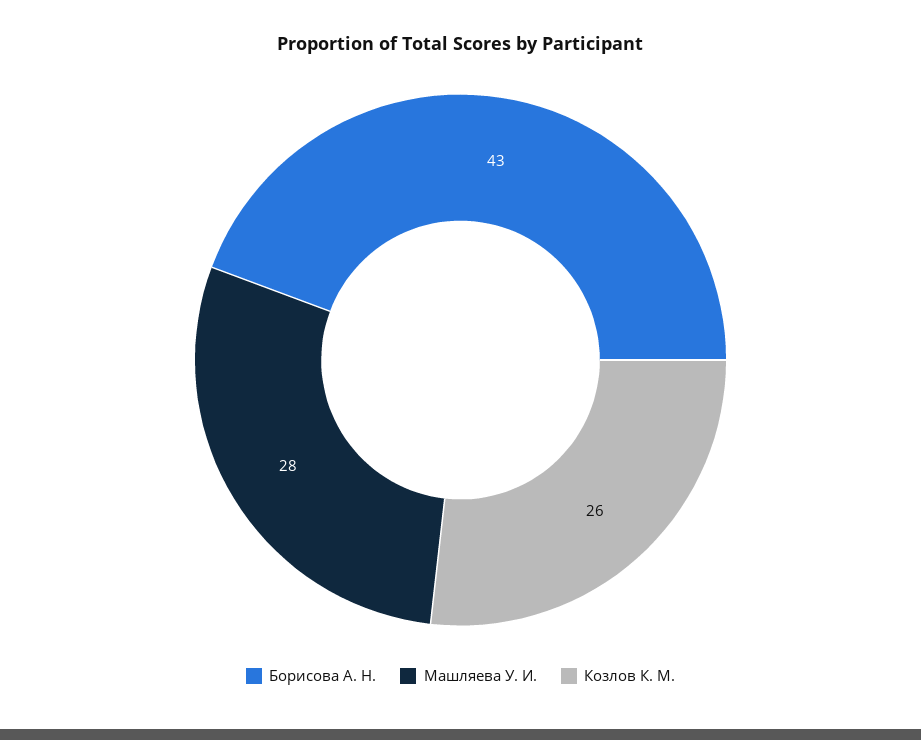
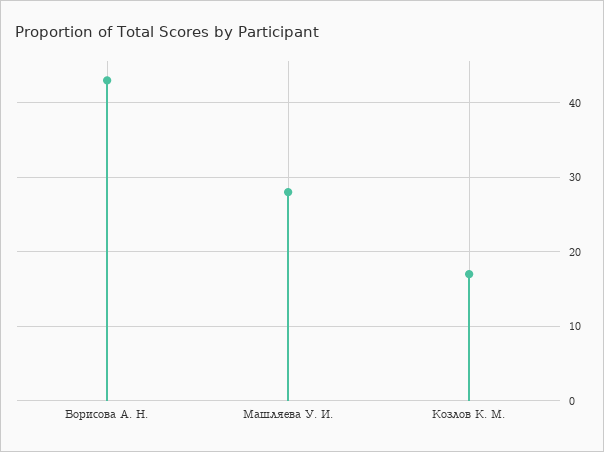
Козлов К. М.: 26 -> 17

